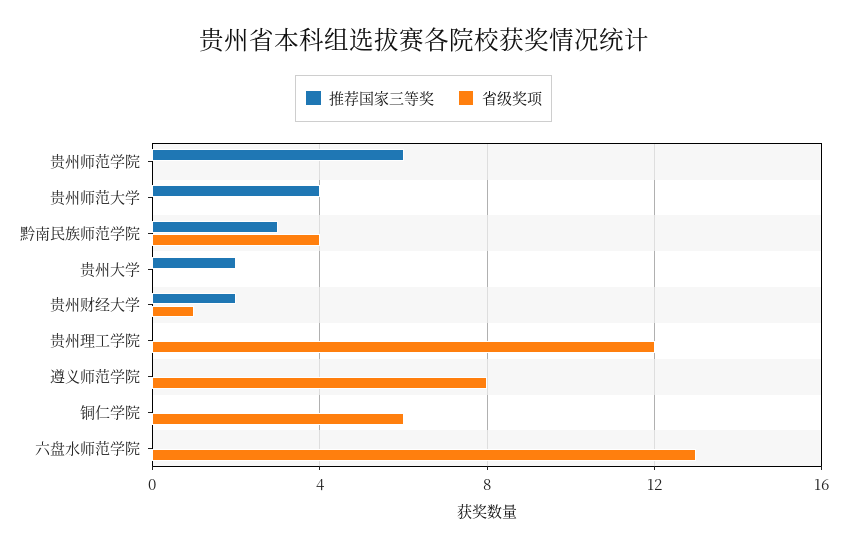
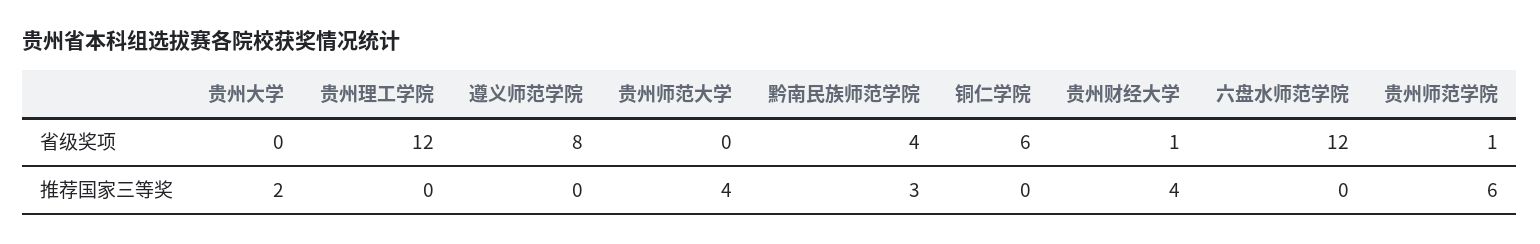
省级奖项, 贵州师范学院: 0 -> 1
推荐国家三等奖, 贵州财经大学: 2 -> 4
省级奖项, 六盘水师范学院: 13 -> 12

